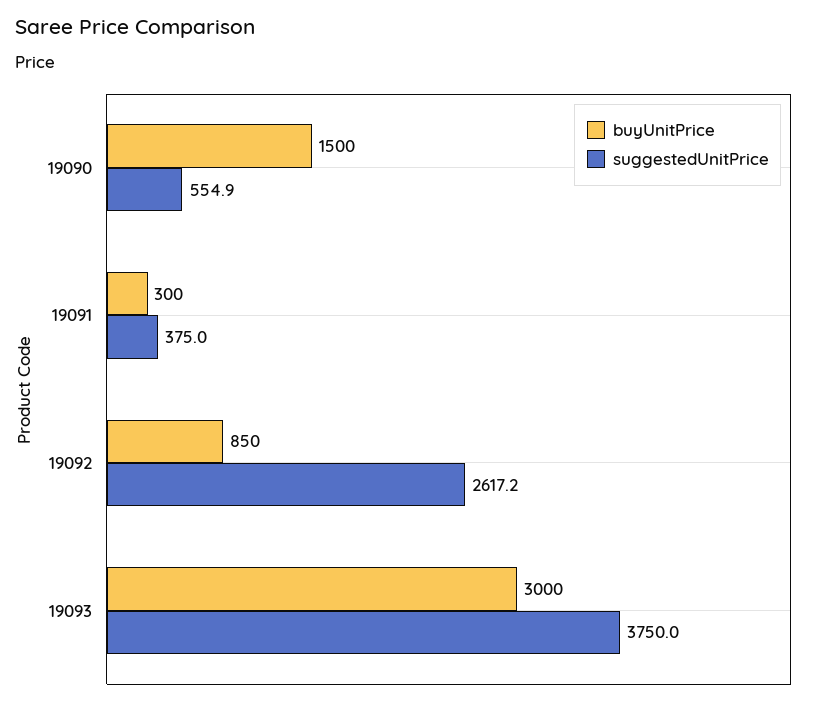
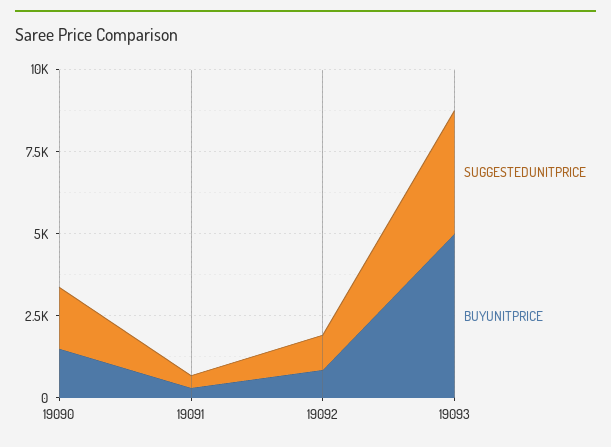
suggestedUnitPrice, 19090: 554.9 -> 2000
suggestedUnitPrice, 19092: 2617.2 -> 1000
buyUnitPrice, 19093: 3000 -> 5000

